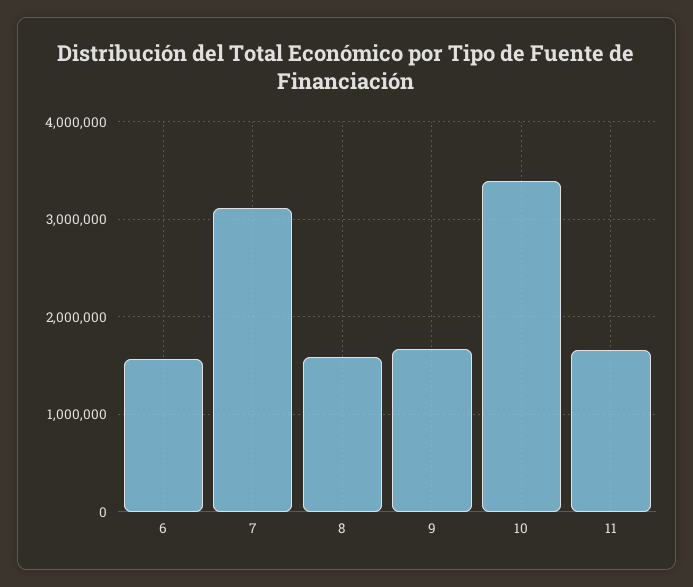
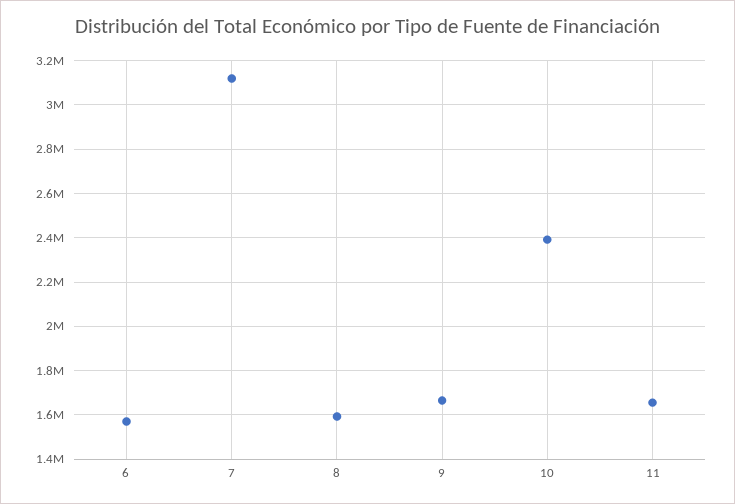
10: 3400000 -> 2400000

